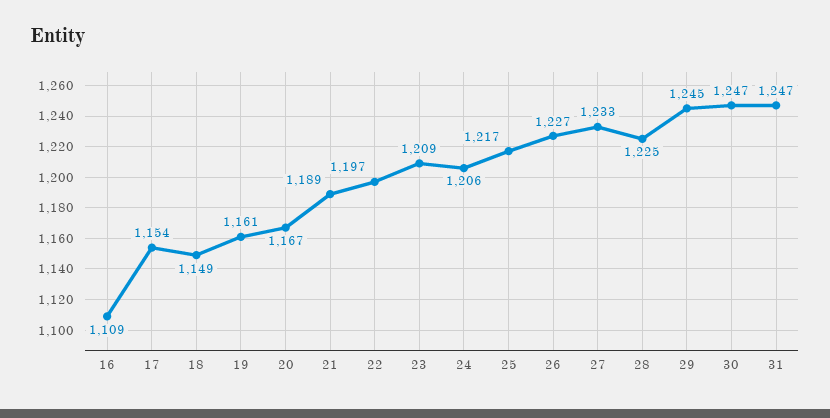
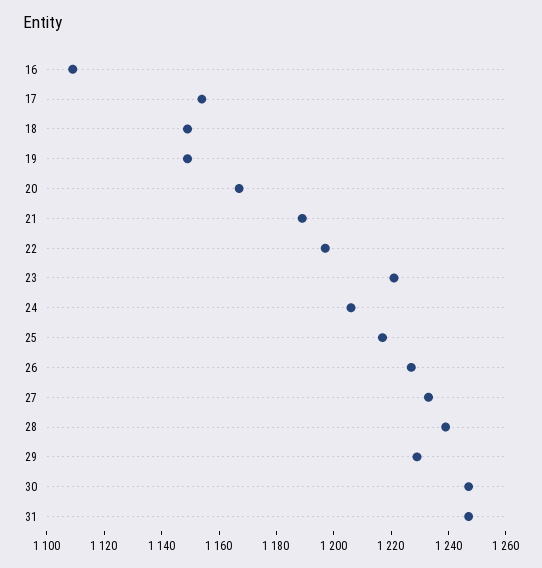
19: 1161 -> 1150
23: 1209 -> 1220
28: 1225 -> 1240
29: 1245 -> 1230

